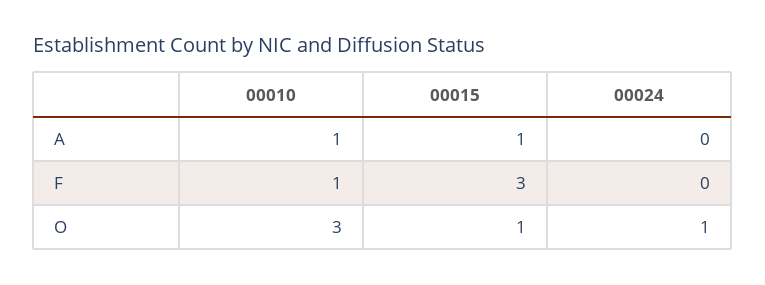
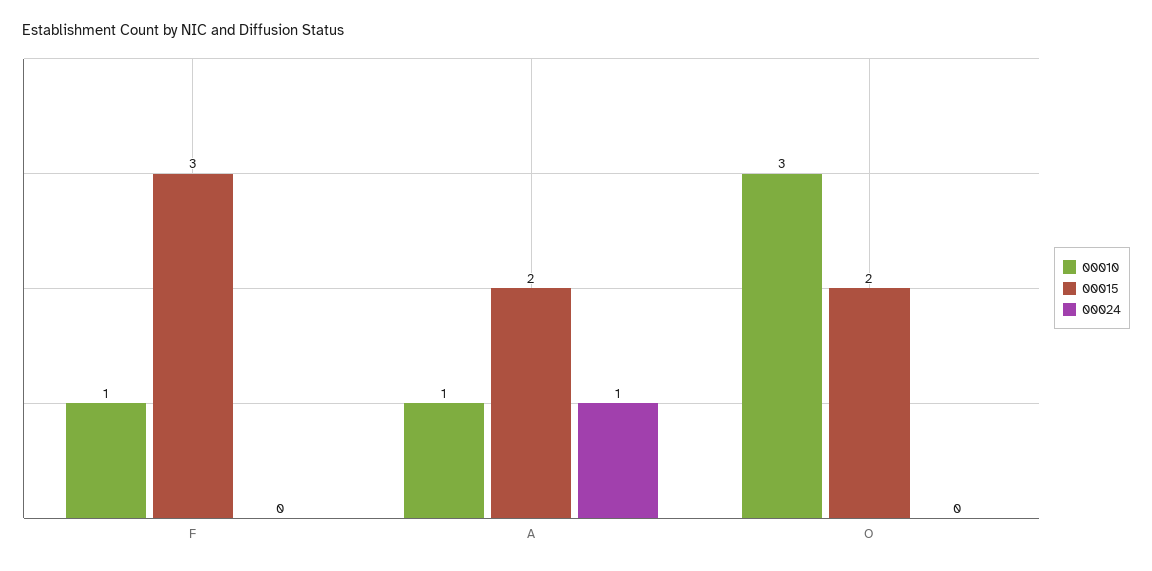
00015, A: 1 -> 2
00024, A: 0 -> 1
00015, O: 1 -> 2
00024, O: 1 -> 0

